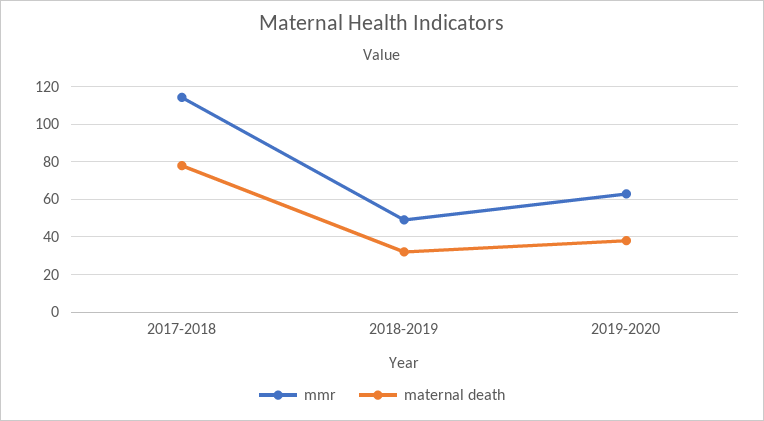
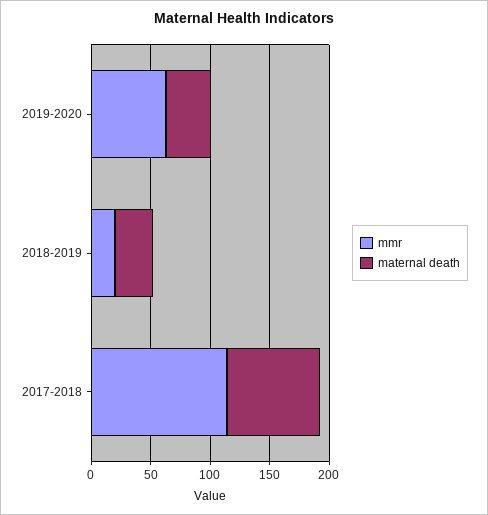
mmr, 2018-2019: 50 -> 20

